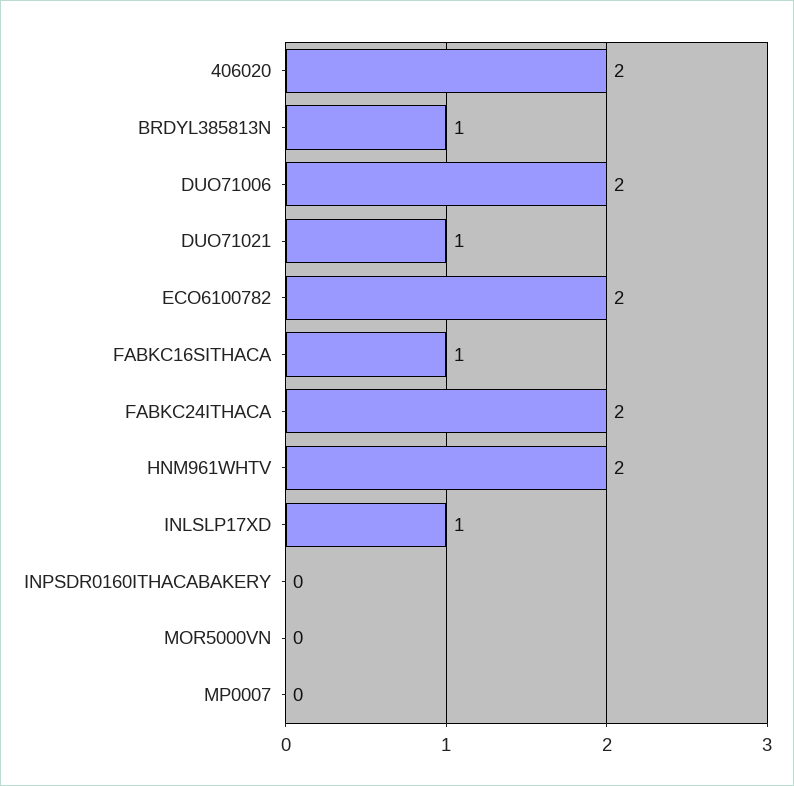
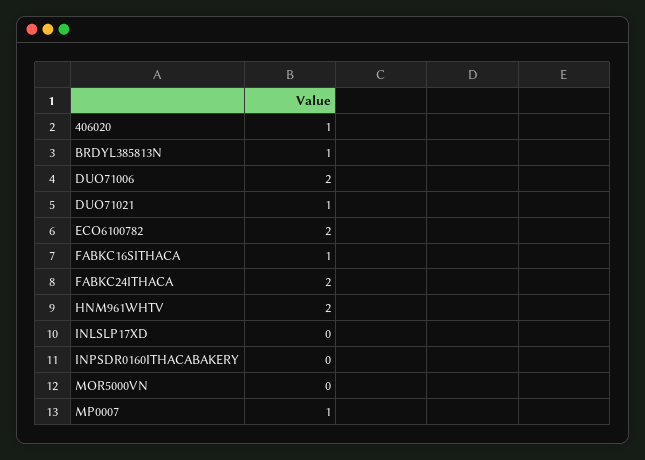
406020: 2 -> 1
INLSLP17XD: 1 -> 0
MP0007: 0 -> 1

